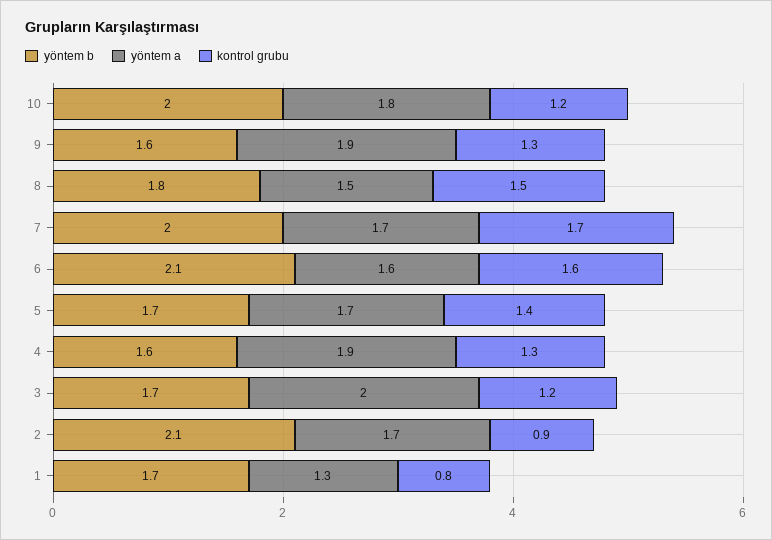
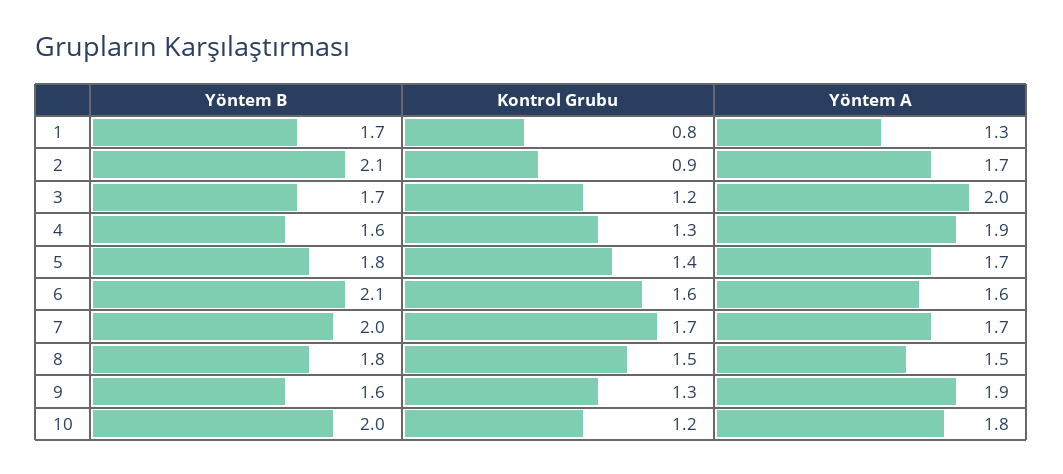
yöntem b, 5: 1.7 -> 1.8

